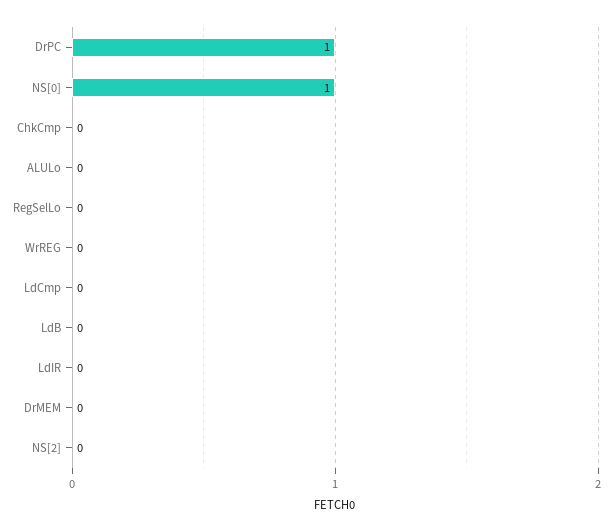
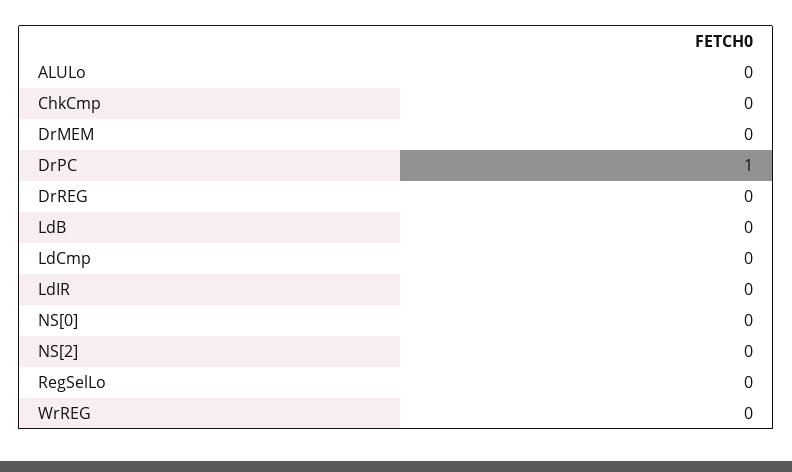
NS[0]: 1 -> 0
DrREG: none -> 0

